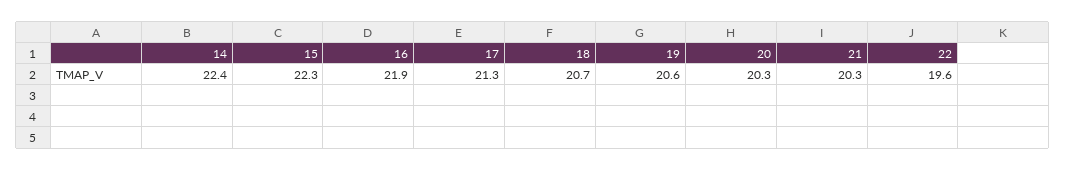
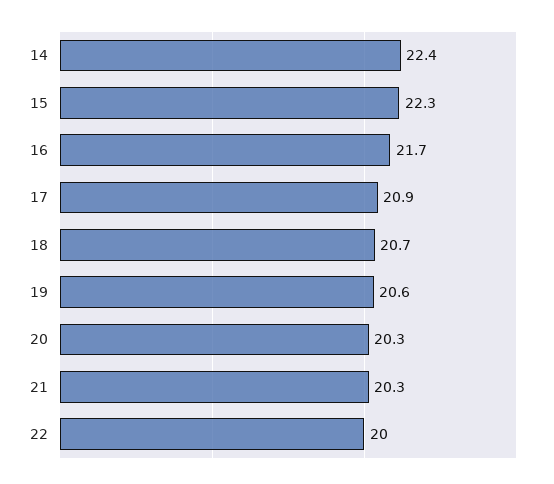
16: 21.9 -> 21.7
17: 21.3 -> 20.9
22: 19.6 -> 20

